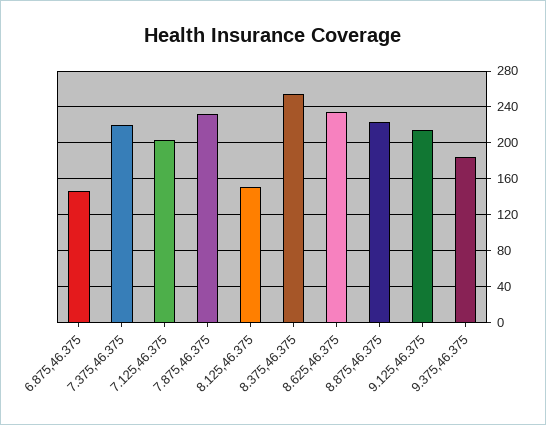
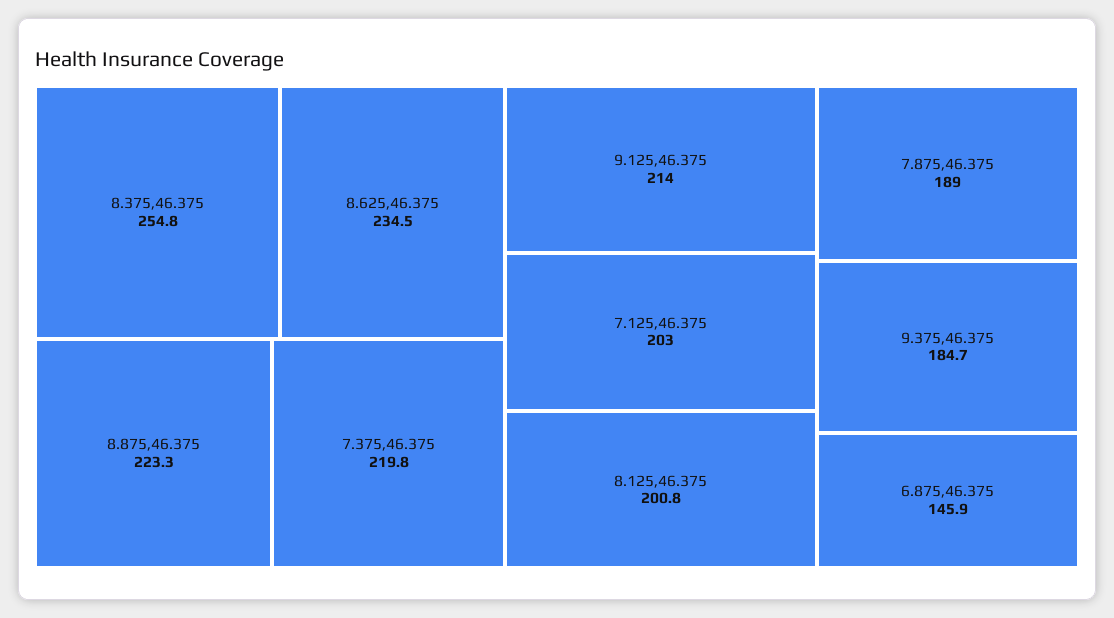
7.875,46.375: 230 -> 189
8.125,46.375: 150 -> 200.8

